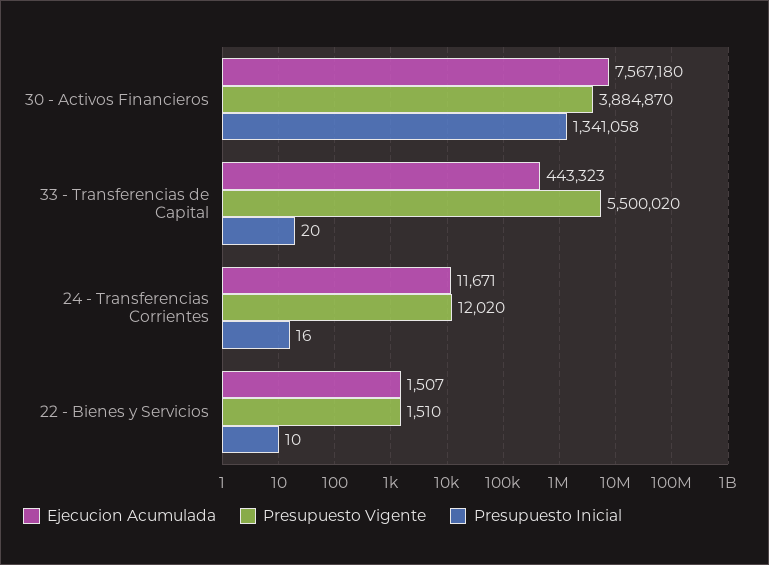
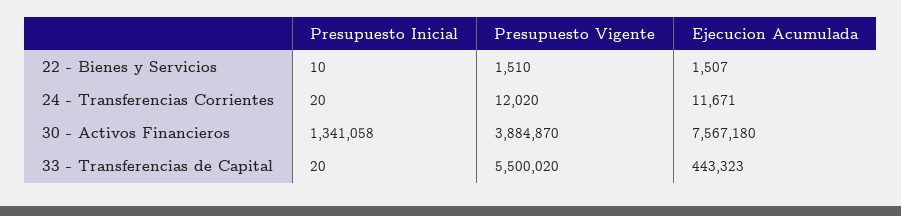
Presupuesto Inicial, 24 - Transferencias Corrientes: 16 -> 20

